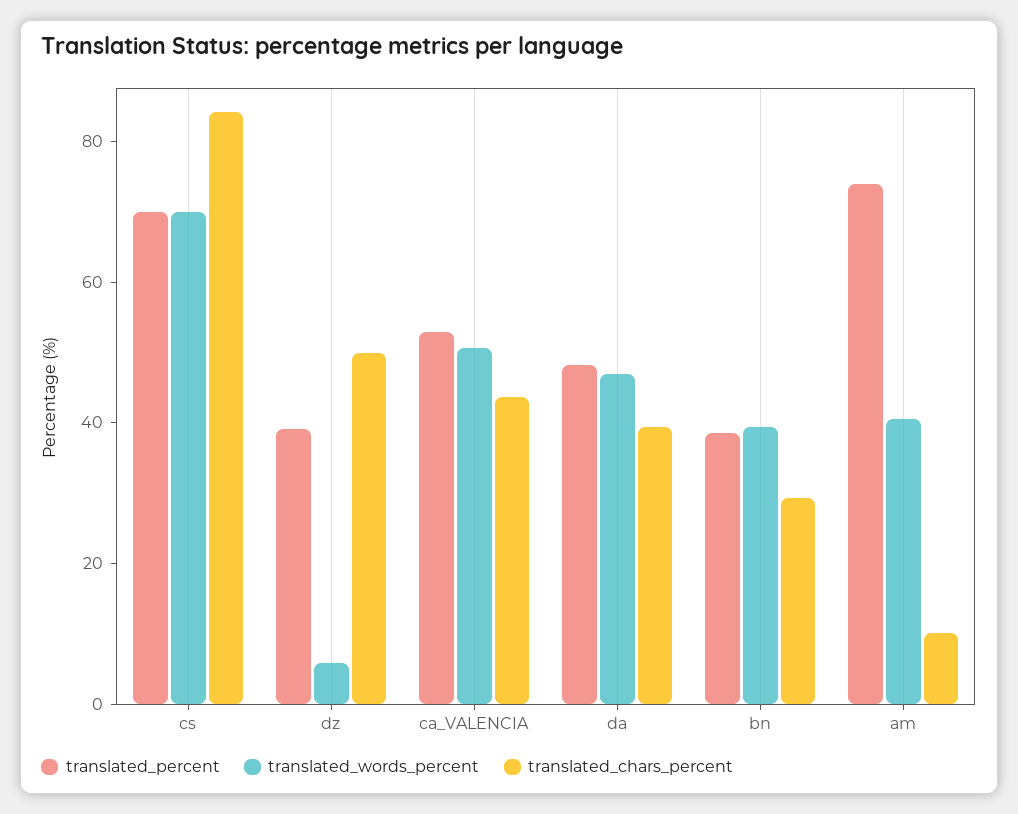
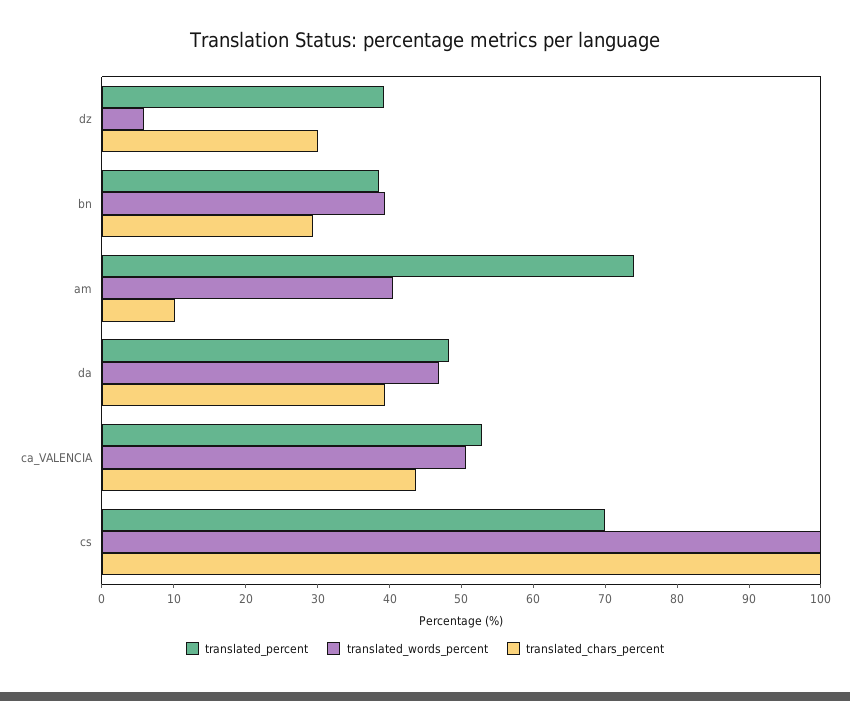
translated_words_percent, cs: 70 -> 100
translated_chars_percent, cs: 85 -> 100
translated_chars_percent, dz: 50 -> 30

